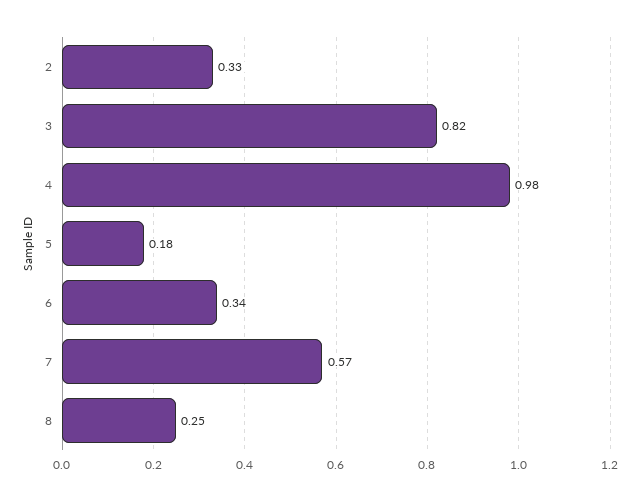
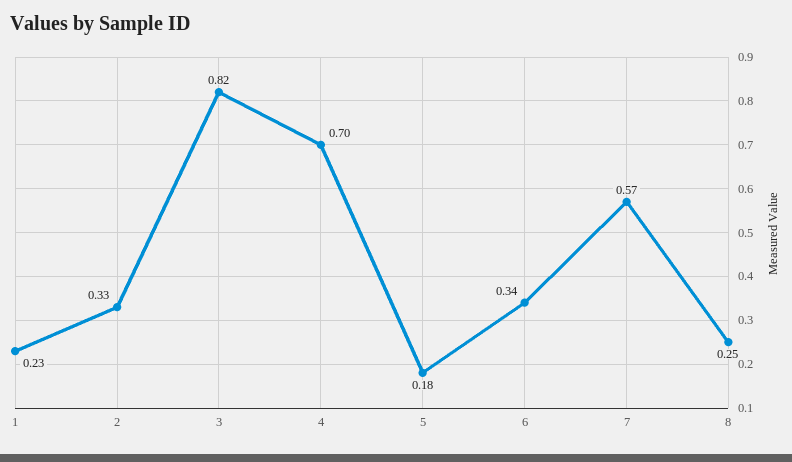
4: 0.98 -> 0.7
1: none -> 0.23

